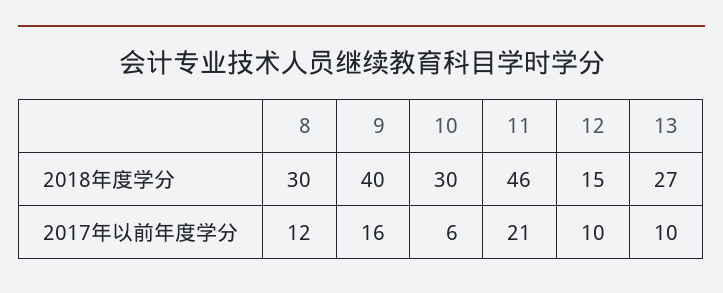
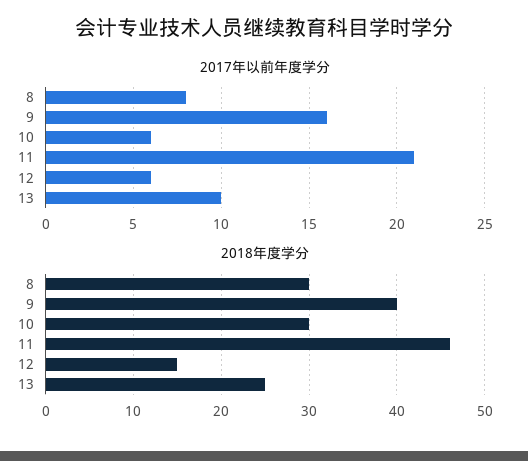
2018年度学分, 13: 27 -> 25
2017年以前年度学分, 8: 12 -> 8
2017年以前年度学分, 12: 10 -> 6

